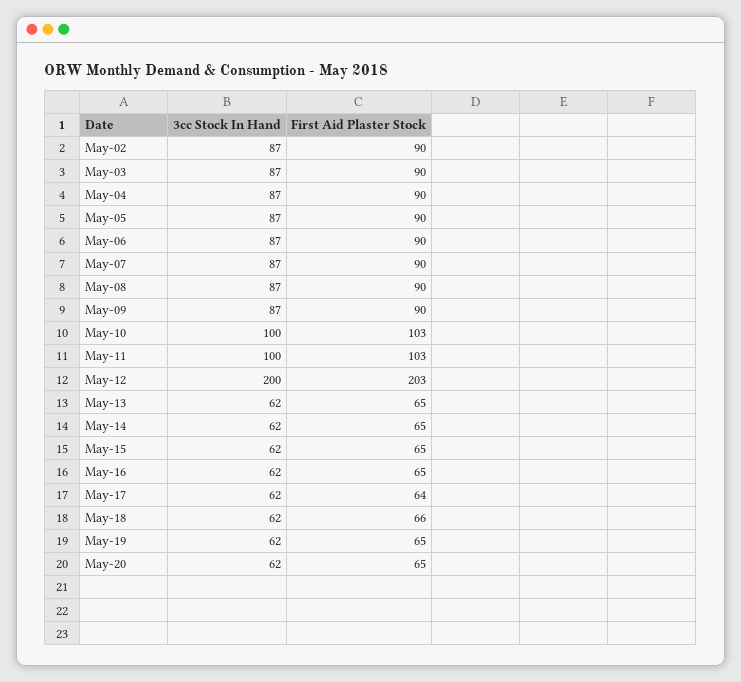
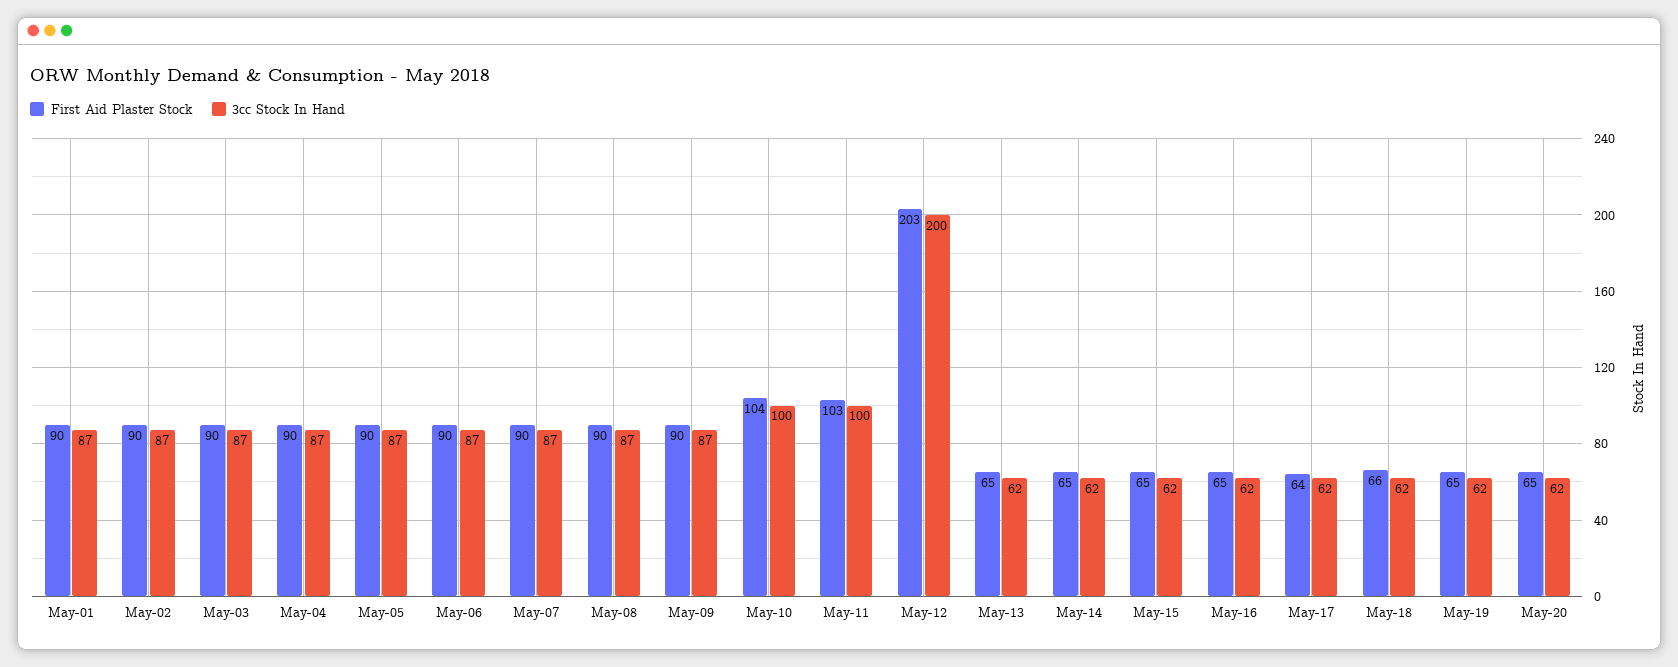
First Aid Plaster Stock, May-10: 103 -> 104
First Aid Plaster Stock, May-01: none -> 90
3cc Stock In Hand, May-01: none -> 87

